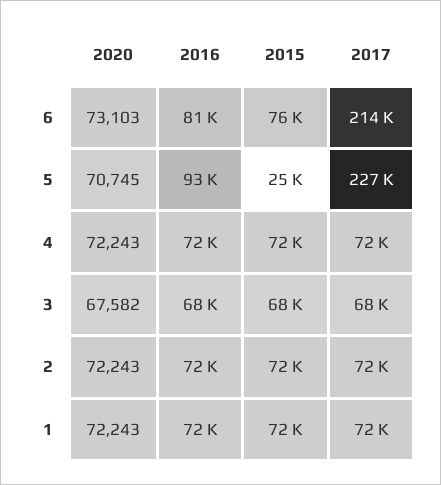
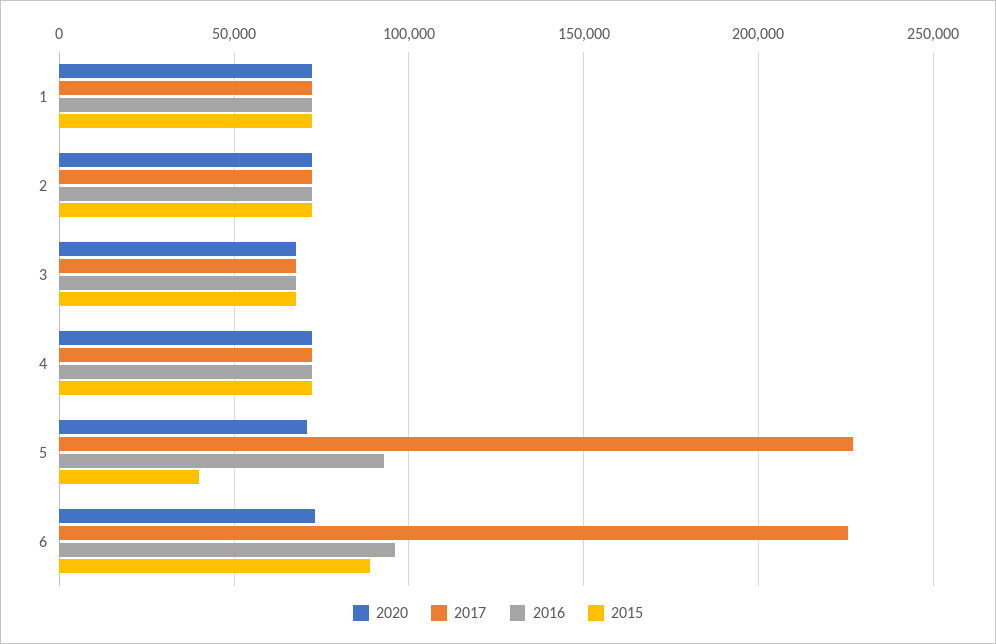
2016, 6: 81000 -> 95000
2015, 6: 76000 -> 90000
2017, 6: 214000 -> 225000
2015, 5: 25000 -> 40000

